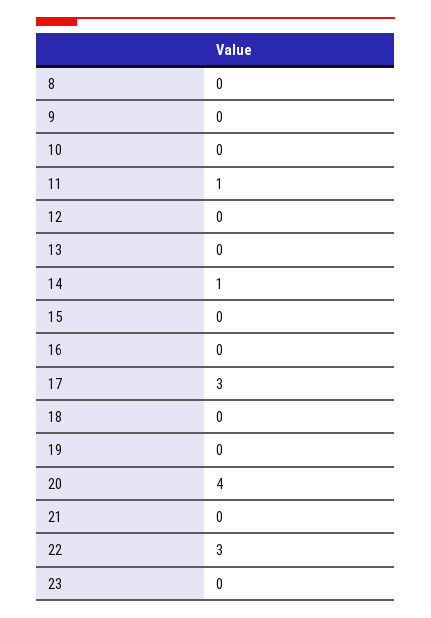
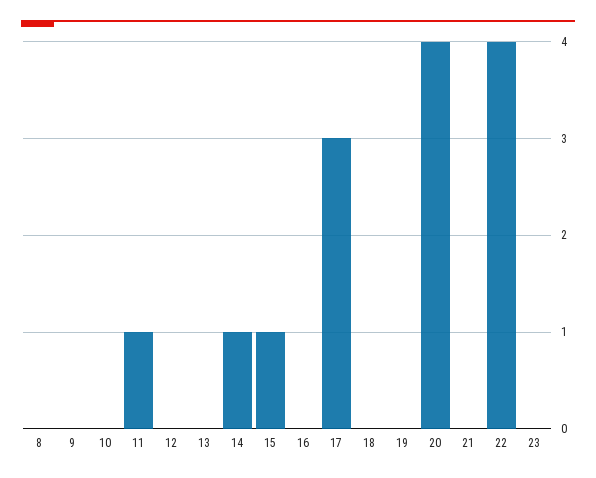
15: 0 -> 1
22: 3 -> 4

